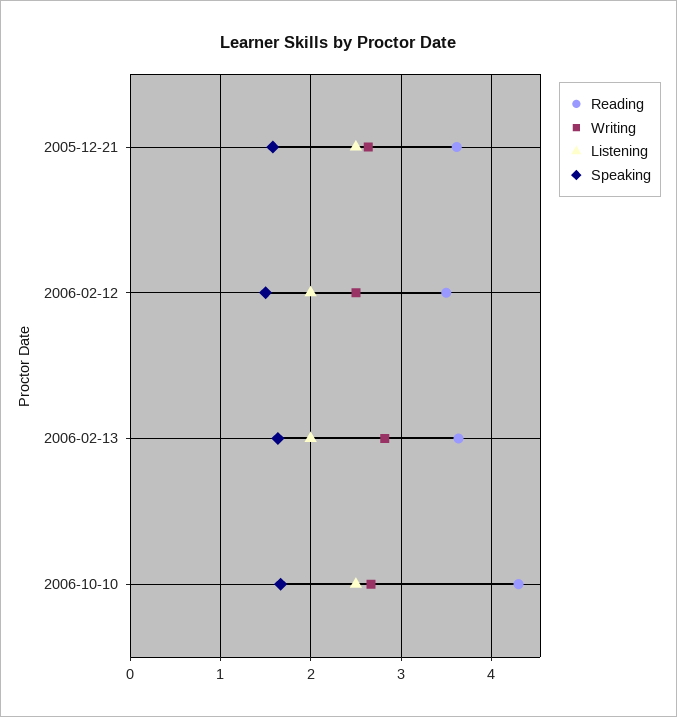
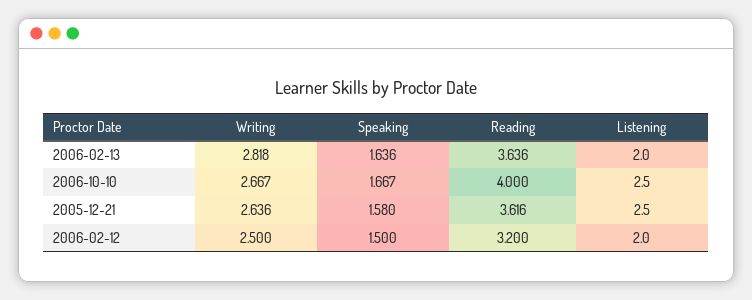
Reading, 2006-02-12: 3.5 -> 3.2
Reading, 2006-10-10: 4.3 -> 4

